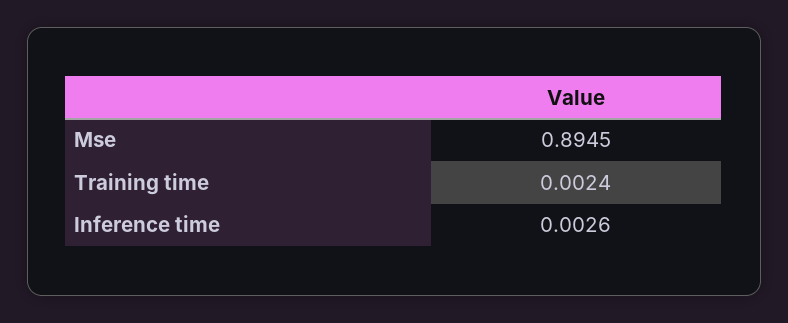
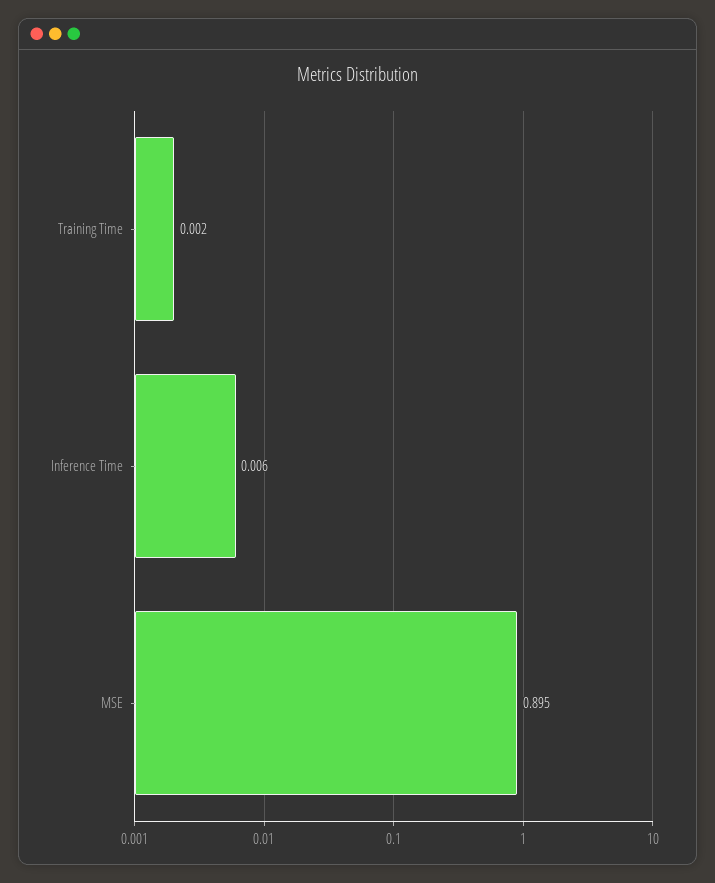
Inference time: 0.0026 -> 0.006

